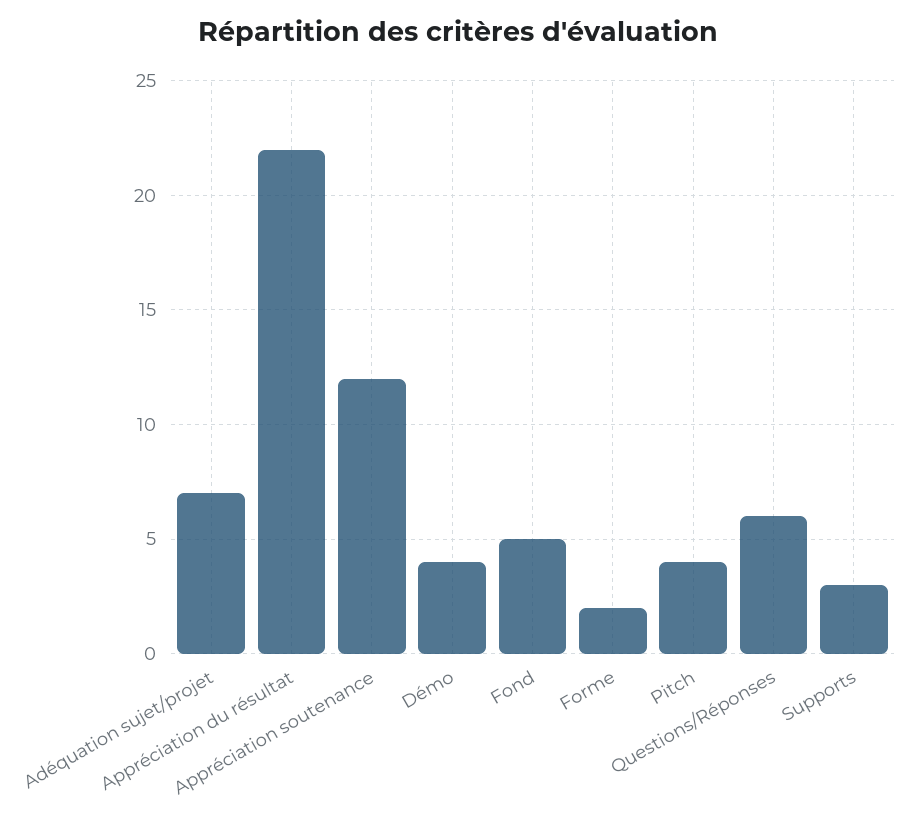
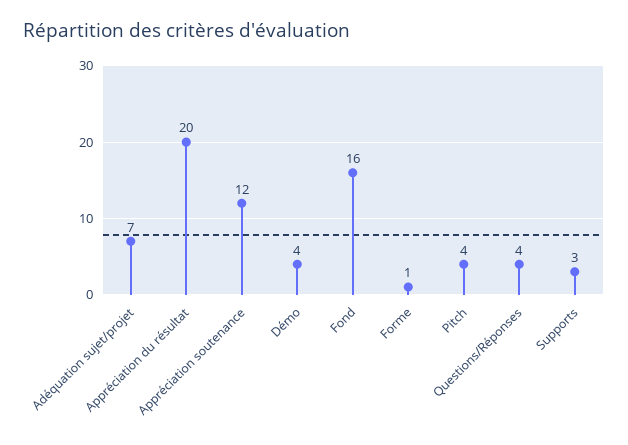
Appréciation du résultat: 22 -> 20
Fond: 5 -> 16
Forme: 2 -> 1
Questions/Réponses: 6 -> 4

